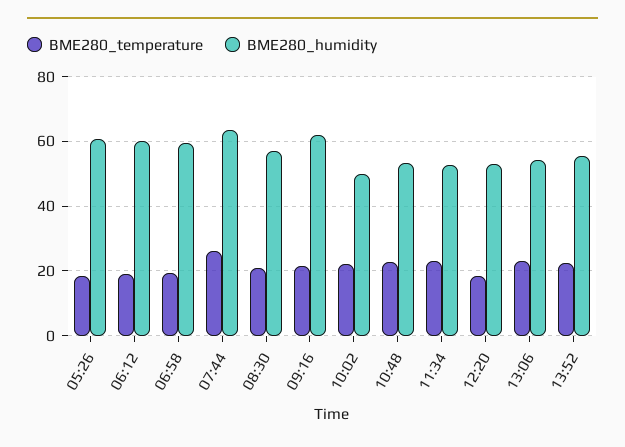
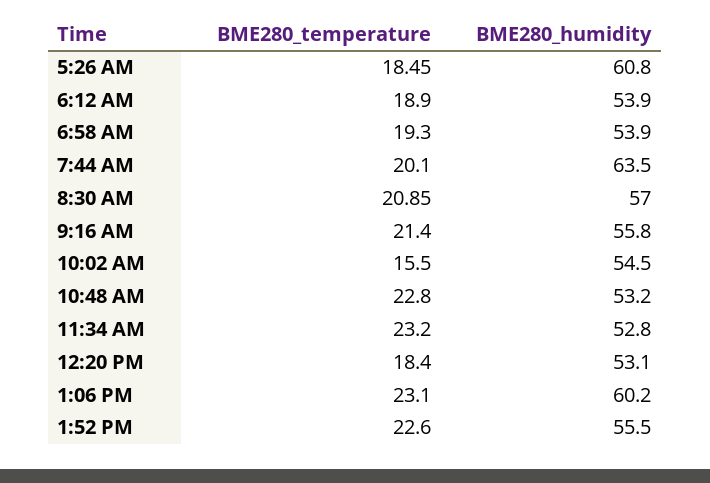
BME280_humidity, 06:12: 60 -> 53.9
BME280_humidity, 06:58: 60 -> 53.9
BME280_temperature, 07:44: 26 -> 20.1
BME280_humidity, 09:16: 62 -> 55.8
BME280_temperature, 10:02: 22 -> 15.5
BME280_humidity, 10:02: 50 -> 54.5
BME280_humidity, 13:06: 54 -> 60.2

